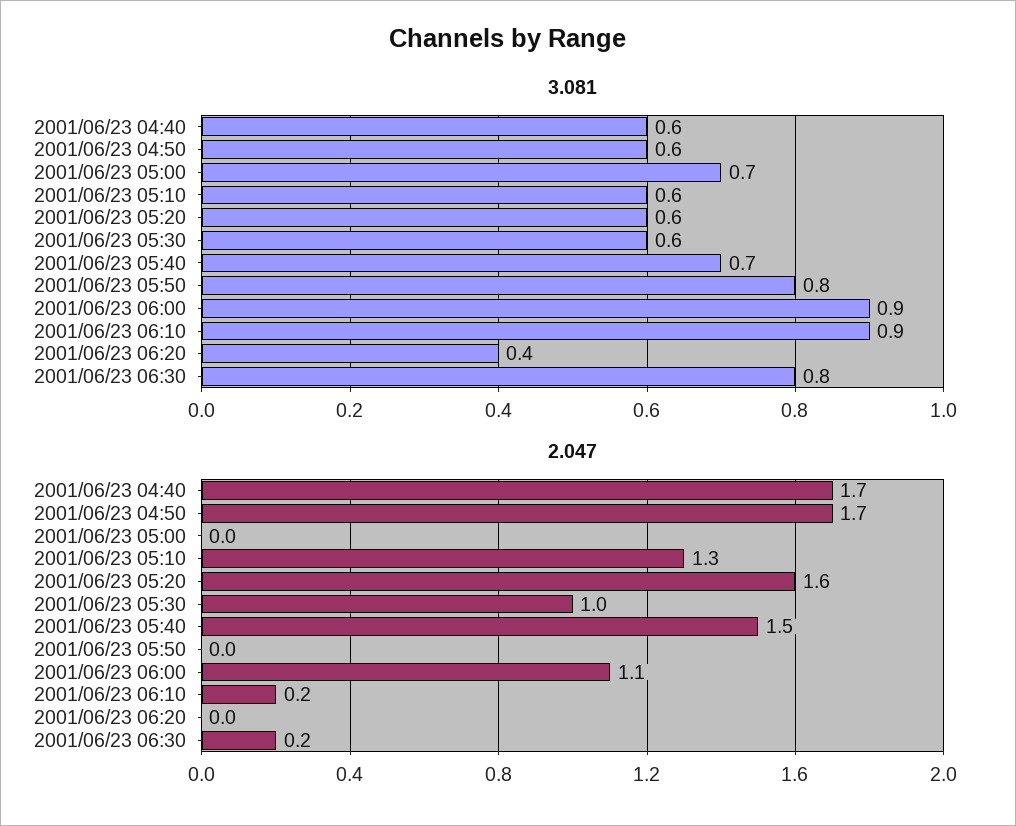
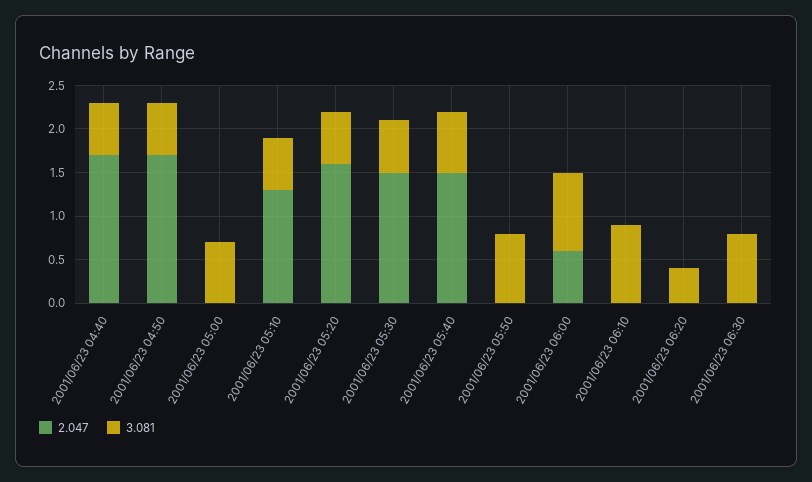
2.047, 2001/06/23 05:30: 1 -> 1.5
2.047, 2001/06/23 06:00: 1.1 -> 0.6
2.047, 2001/06/23 06:10: 0.2 -> 0
2.047, 2001/06/23 06:30: 0.2 -> 0

